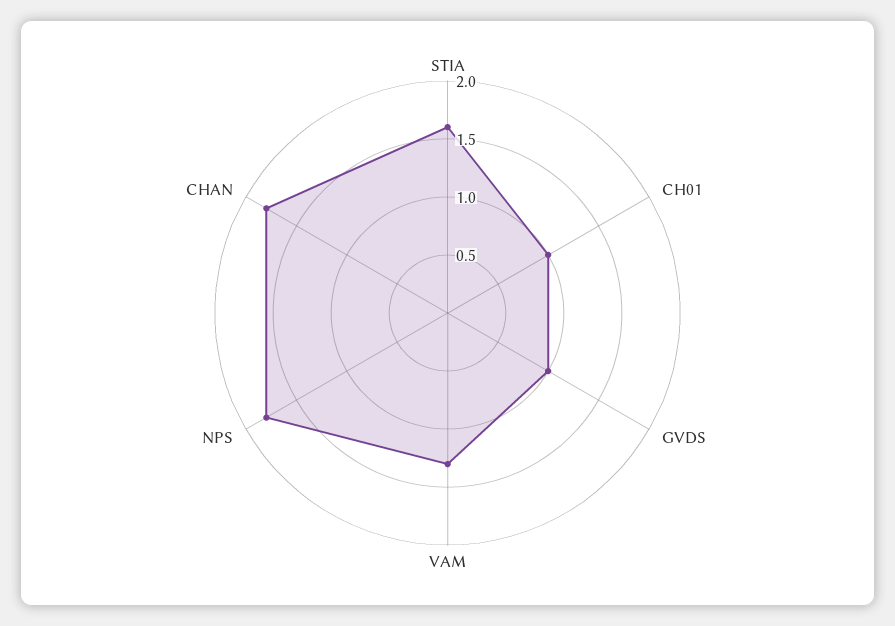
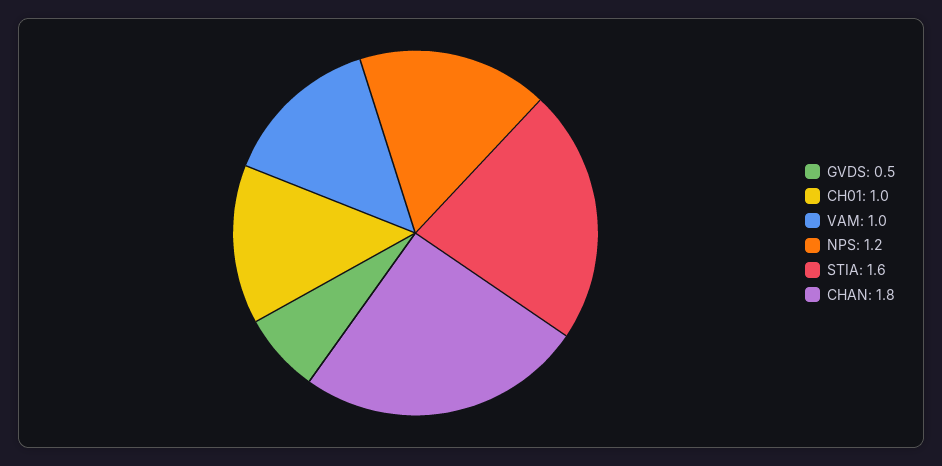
GVDS: 1 -> 0.5
VAM: 1.3 -> 1
NPS: 1.8 -> 1.2

